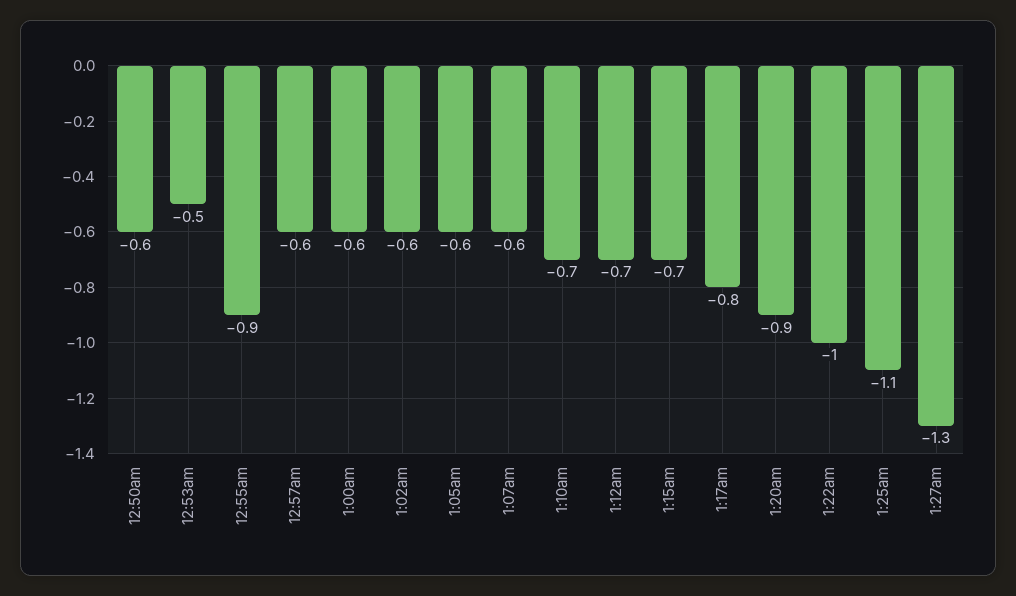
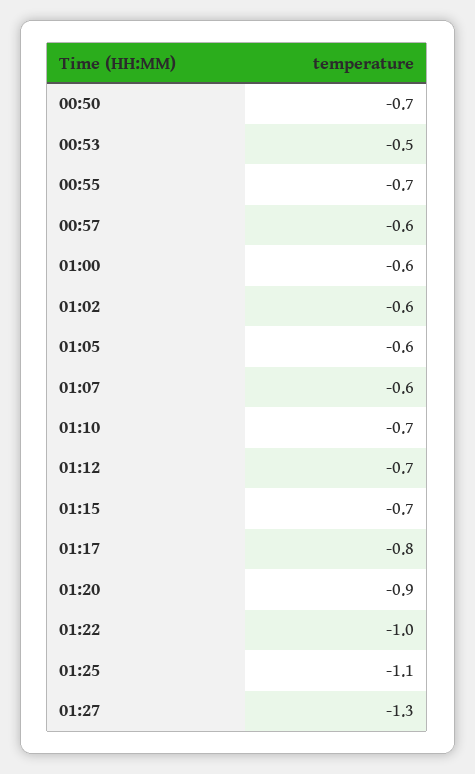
12:50am: -0.6 -> -0.7
12:55am: -0.9 -> -0.7

